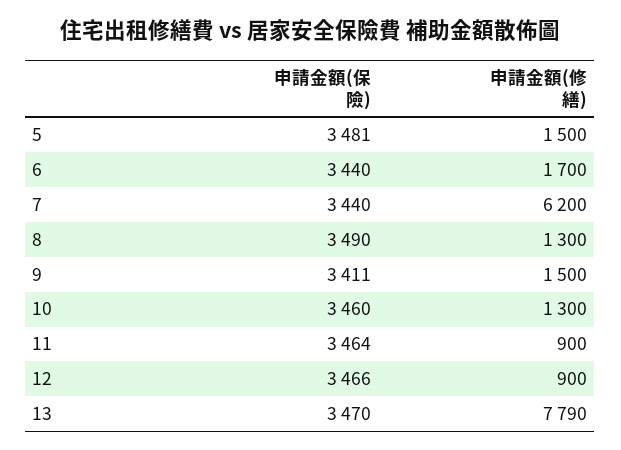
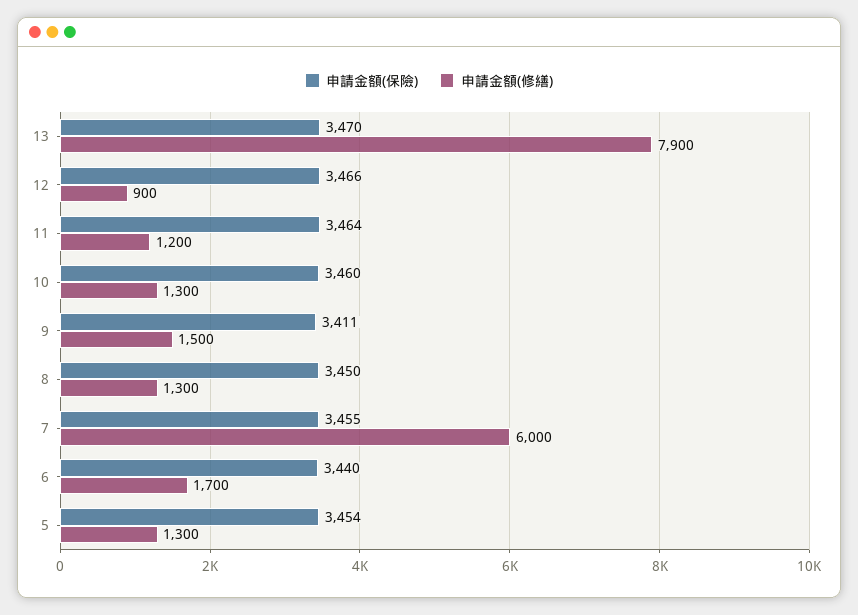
申請金額(保險), 5: 3481 -> 3454
申請金額(修繕), 5: 1500 -> 1300
申請金額(保險), 7: 3440 -> 3455
申請金額(修繕), 7: 6200 -> 6000
申請金額(保險), 8: 3490 -> 3450
申請金額(修繕), 11: 900 -> 1200
申請金額(修繕), 13: 7790 -> 7900

